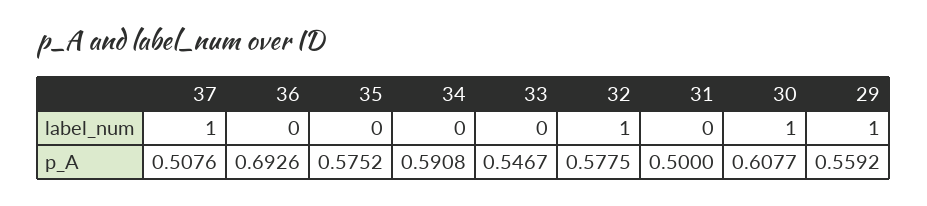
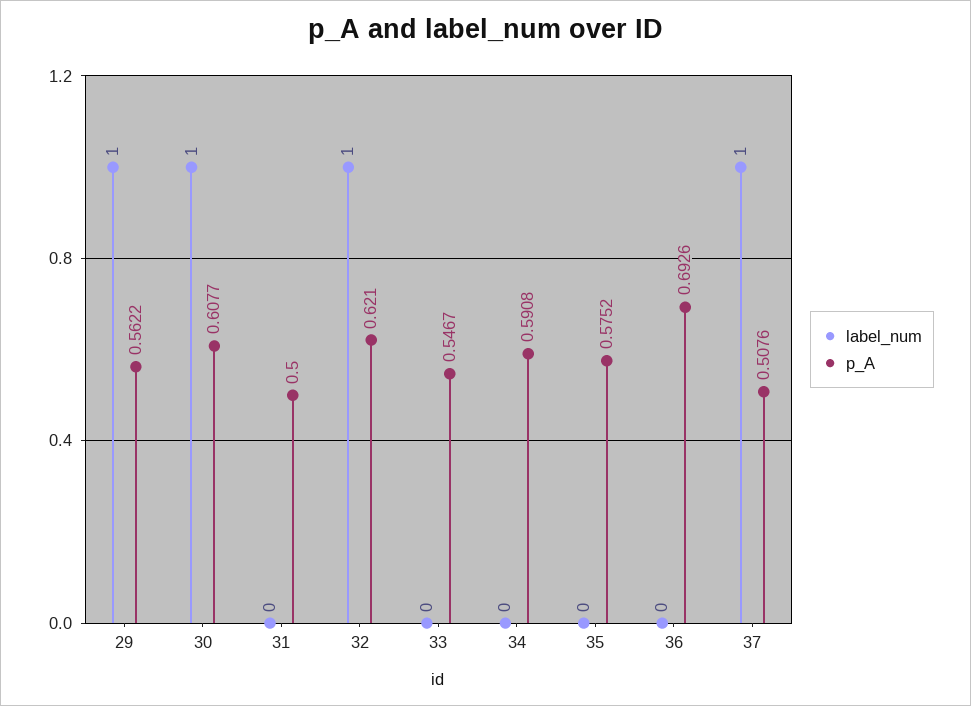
p_A, 32: 0.5775 -> 0.621
p_A, 29: 0.5592 -> 0.5622

